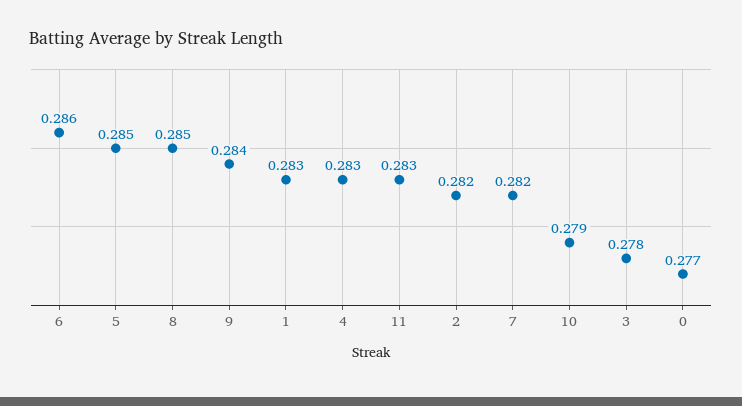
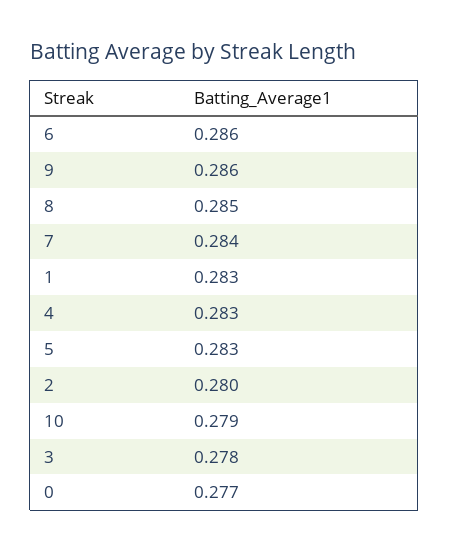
5: 0.285 -> 0.283
9: 0.284 -> 0.286
11: 0.283 -> none
2: 0.282 -> 0.28
7: 0.282 -> 0.284

